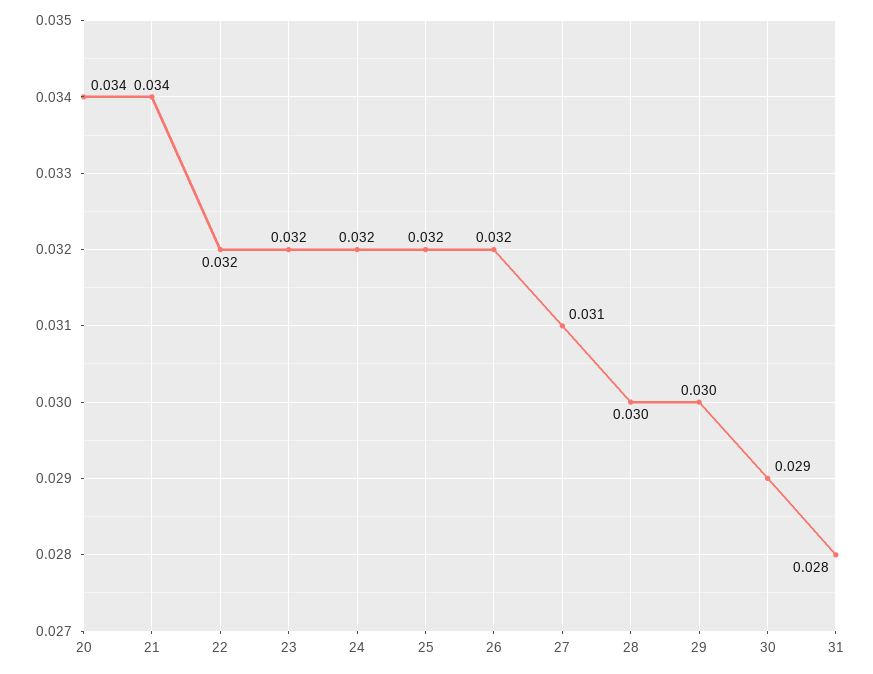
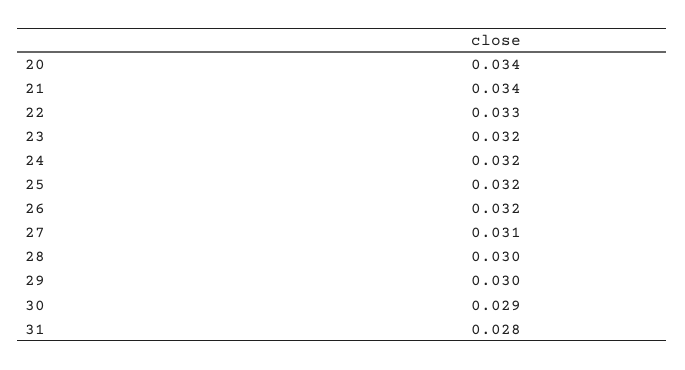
22: 0.032 -> 0.033

